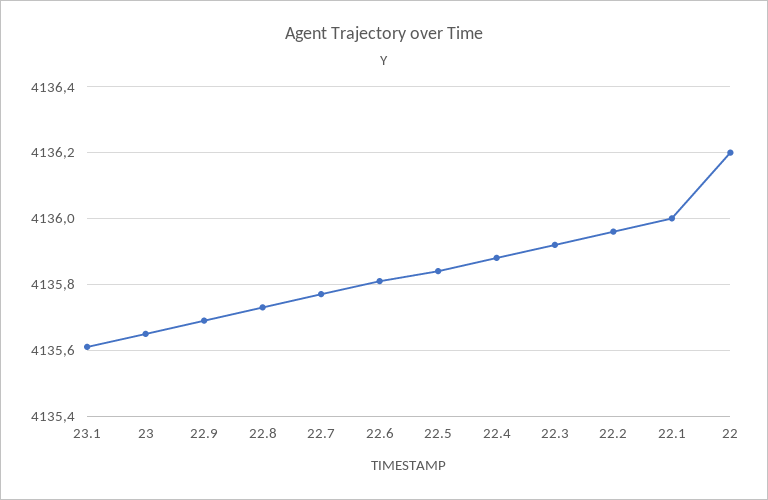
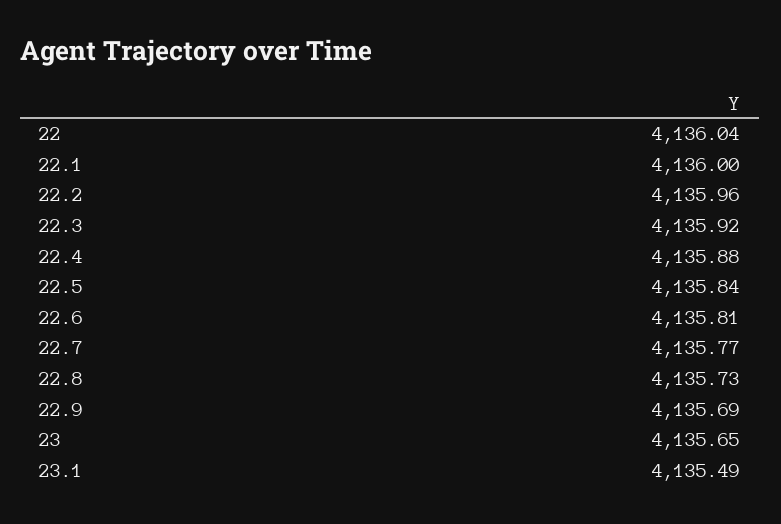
23.1: 4135.6 -> 4135.49
22: 4136.2 -> 4136.04

